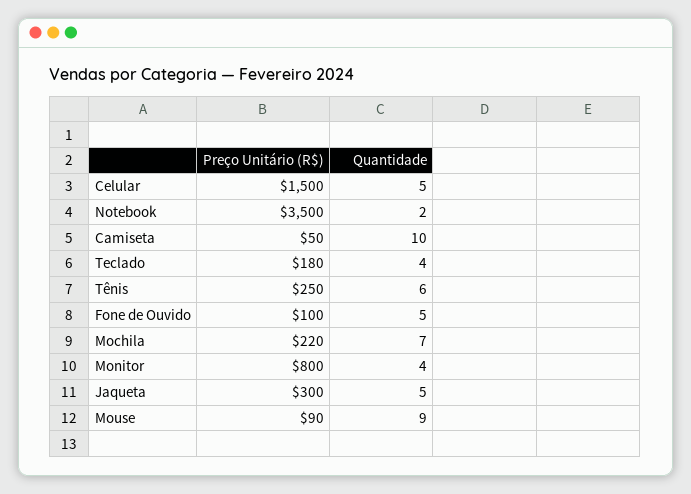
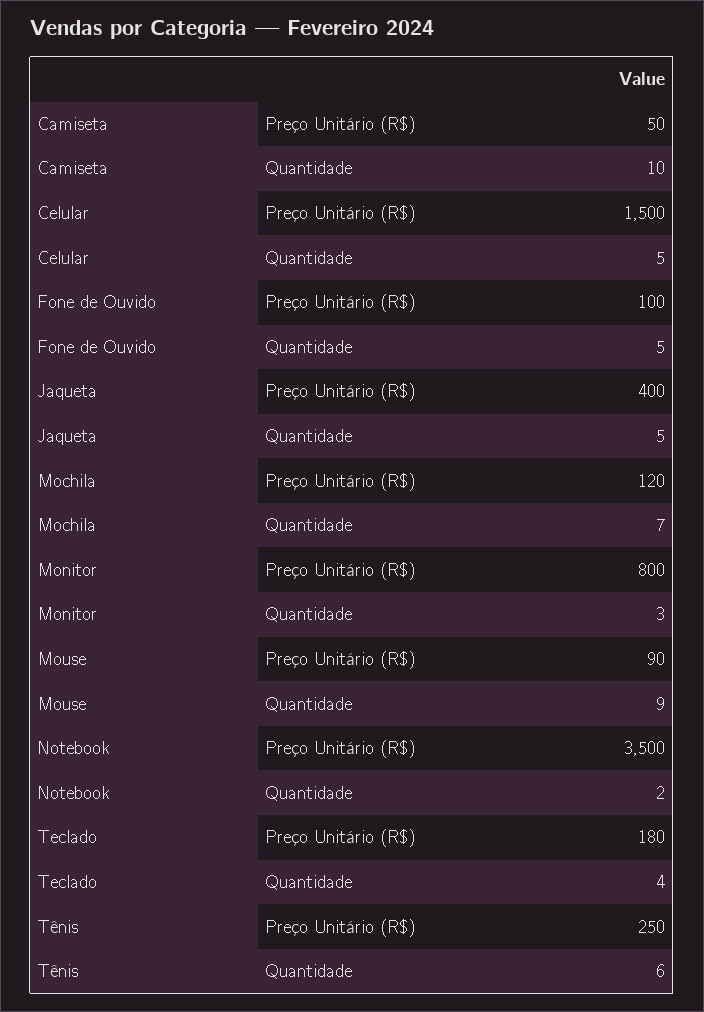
Preço Unitário (R$), Mochila: 220 -> 120
Quantidade, Monitor: 4 -> 3
Preço Unitário (R$), Jaqueta: 300 -> 400

